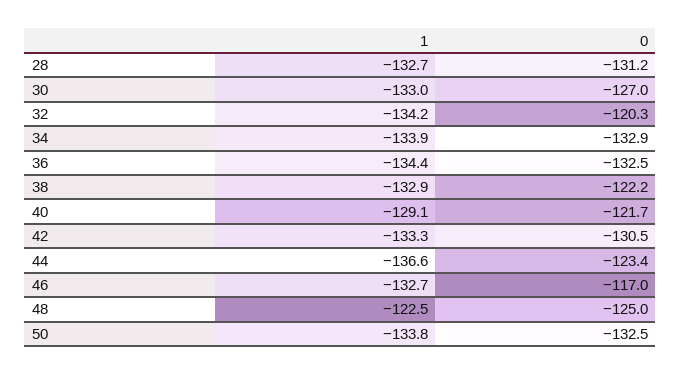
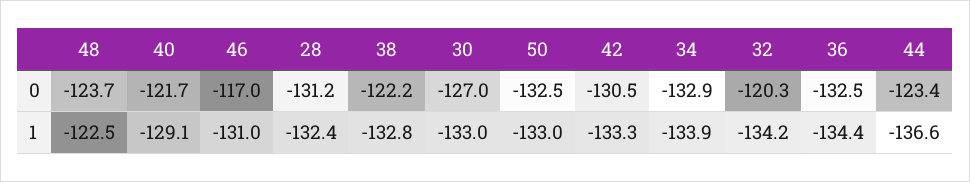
1, 28: -132.7 -> -132.4
1, 38: -132.9 -> -132.8
1, 46: -132.7 -> -131
0, 48: -125 -> -123.7
1, 50: -133.8 -> -133

